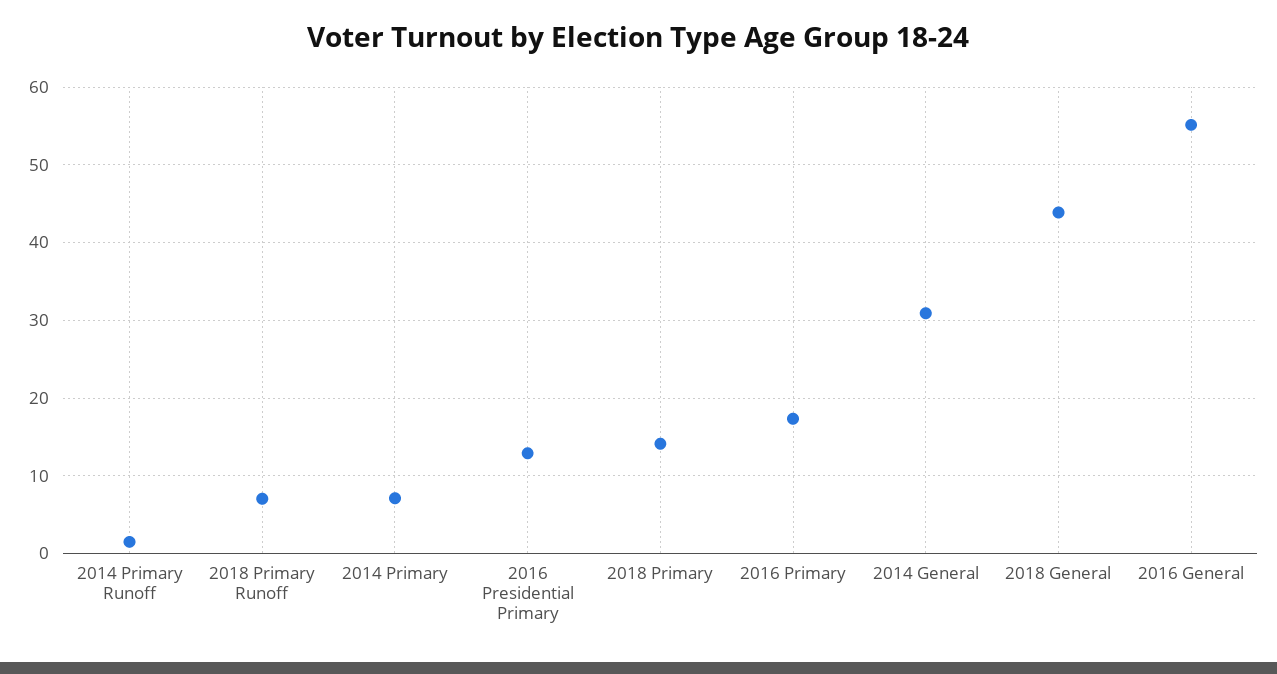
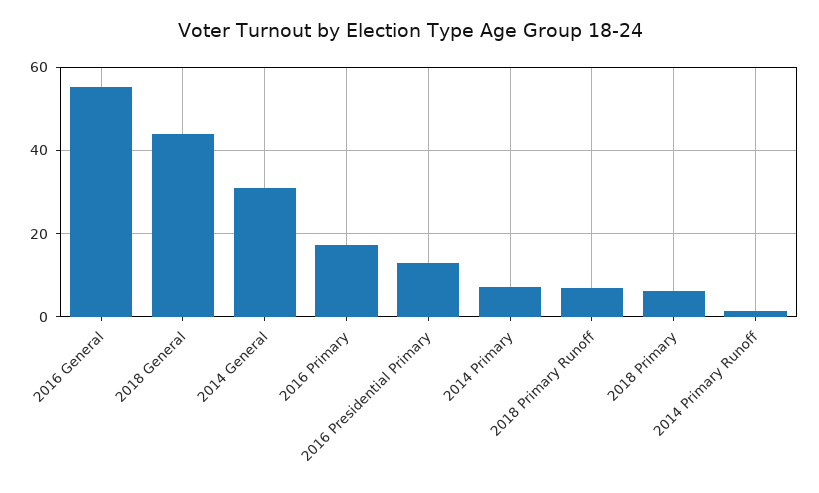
2018 Primary: 14 -> 6

